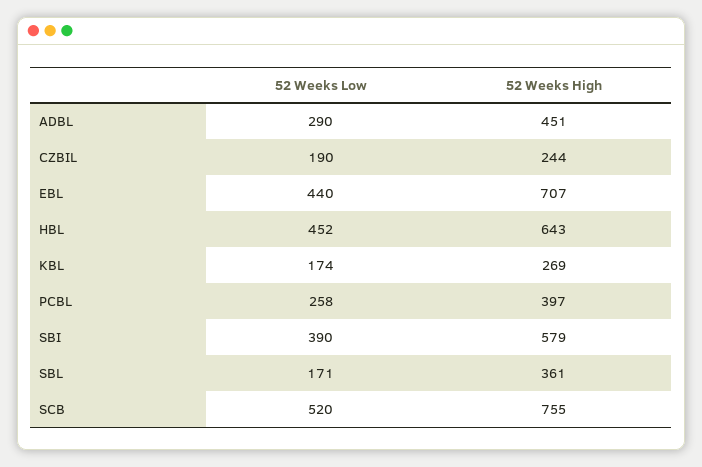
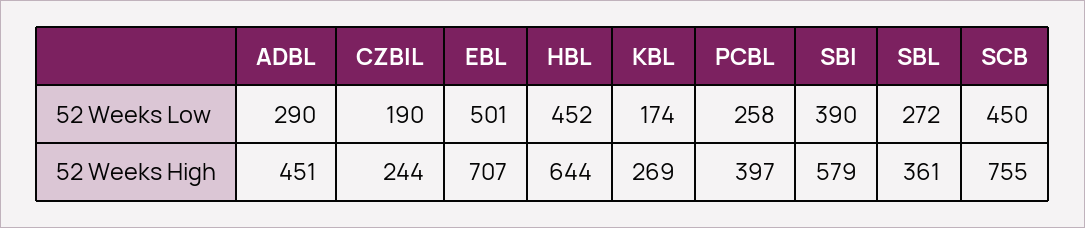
52 Weeks Low, EBL: 440 -> 501
52 Weeks High, HBL: 643 -> 644
52 Weeks Low, SBL: 171 -> 272
52 Weeks Low, SCB: 520 -> 450

